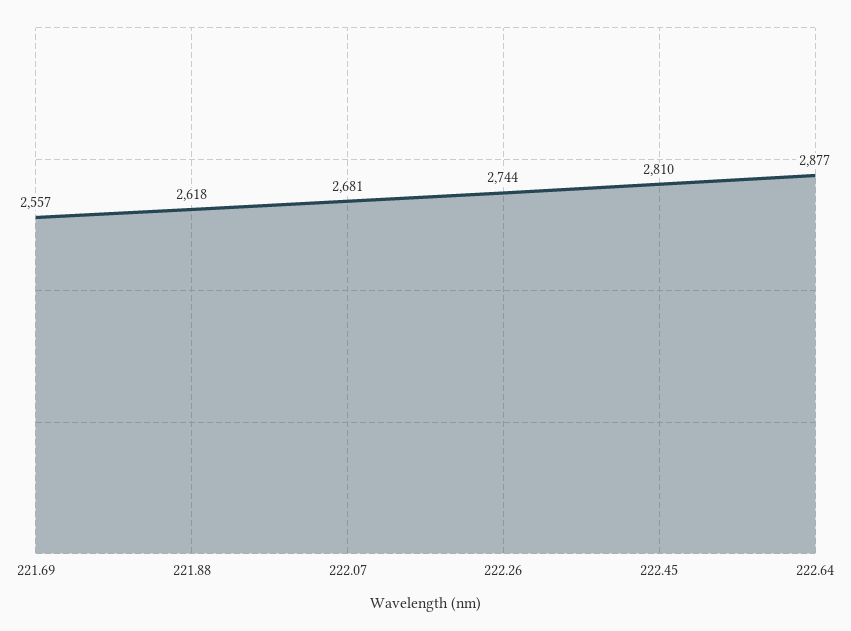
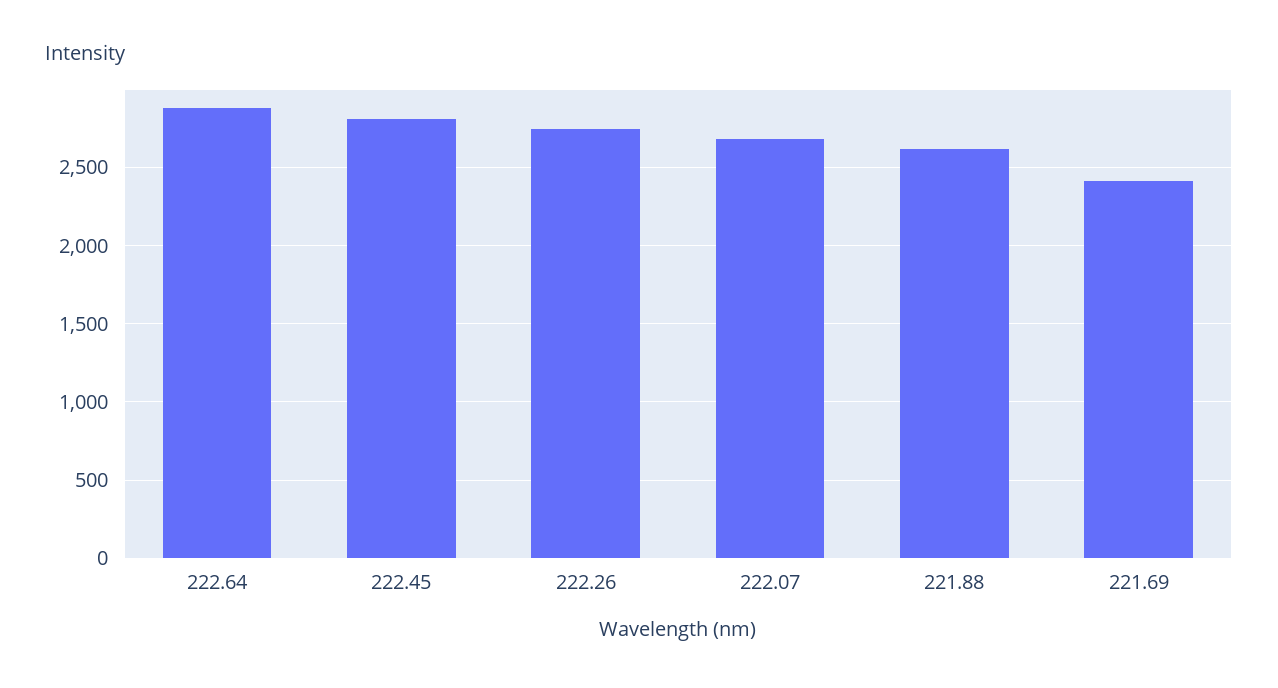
221.69: 2557 -> 2400

